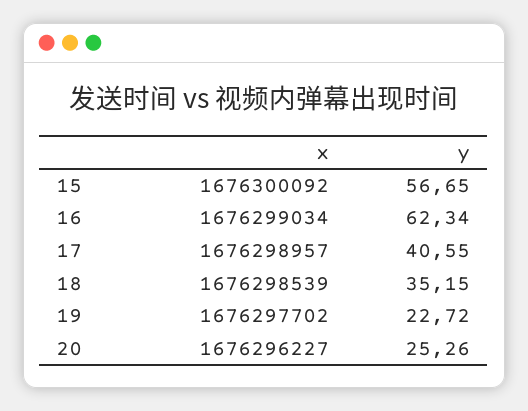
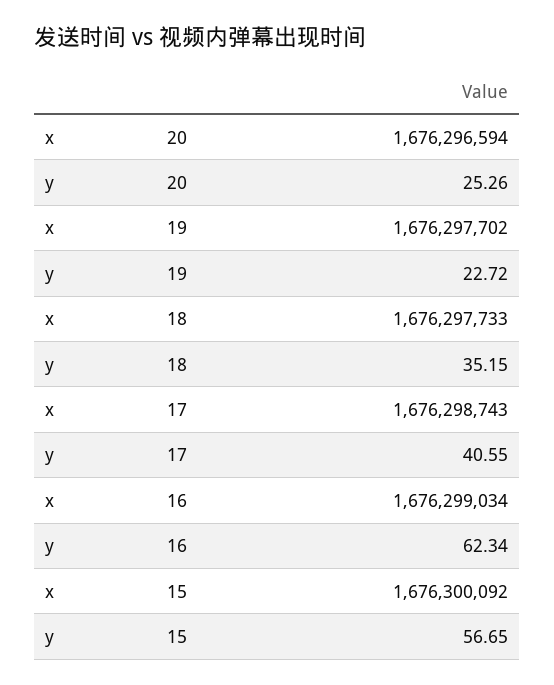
x, 17: 1676298957 -> 1676298743
x, 18: 1676298539 -> 1676297733
x, 20: 1676296227 -> 1676296594

